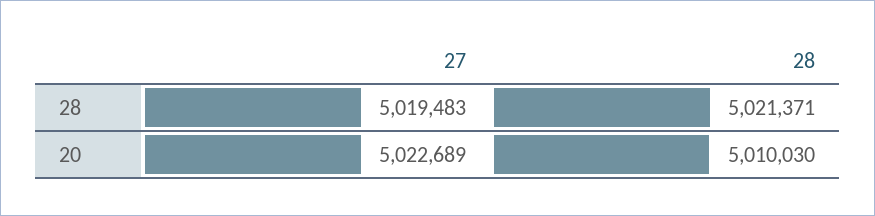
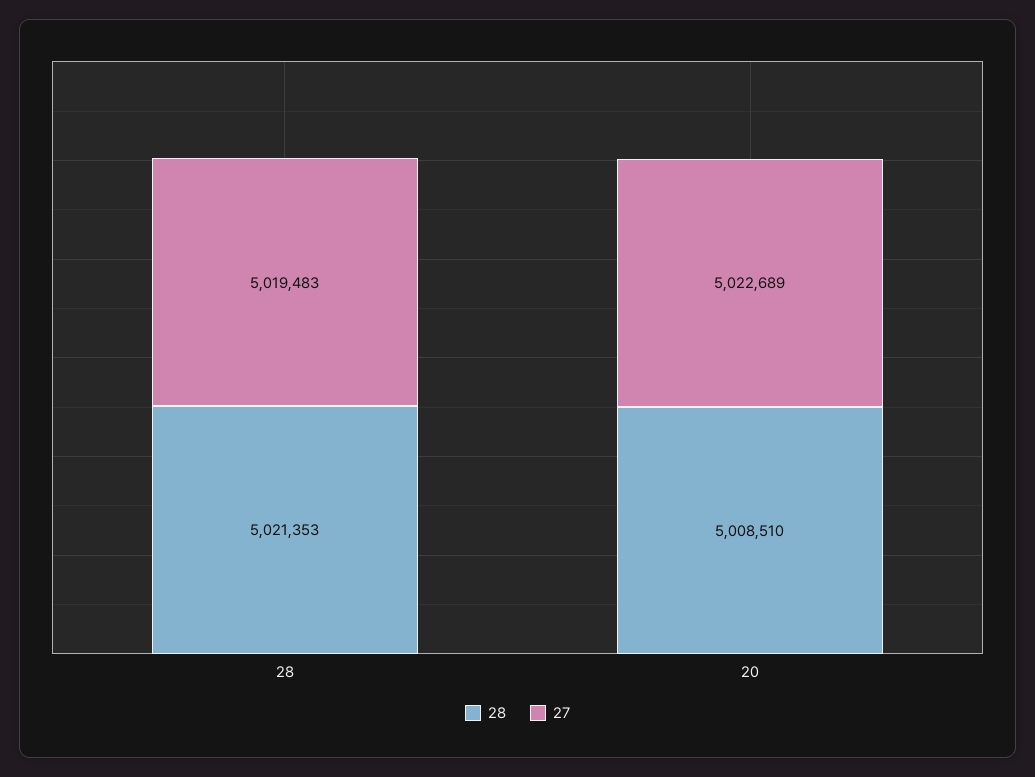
28, 28: 5021371 -> 5021353
28, 20: 5010030 -> 5008510

